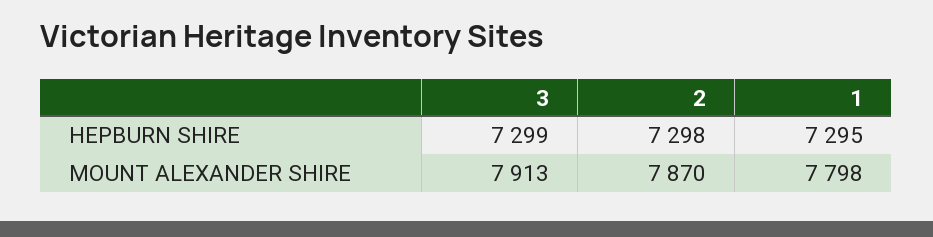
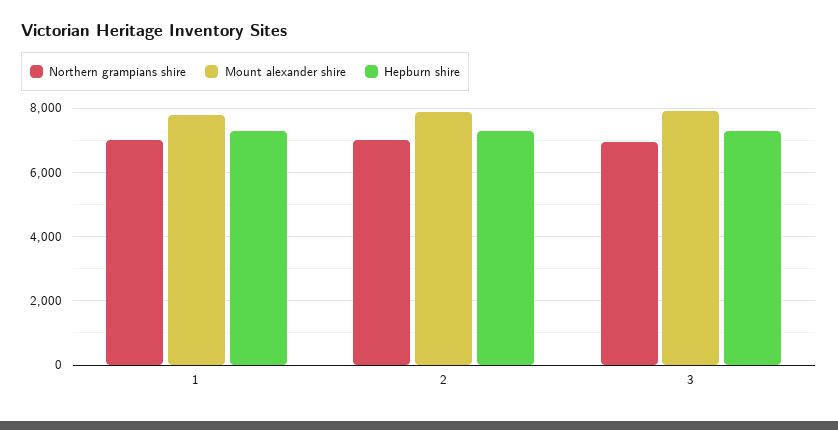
Northern grampians shire, 1: none -> 7000
Northern grampians shire, 2: none -> 7000
Northern grampians shire, 3: none -> 7000

